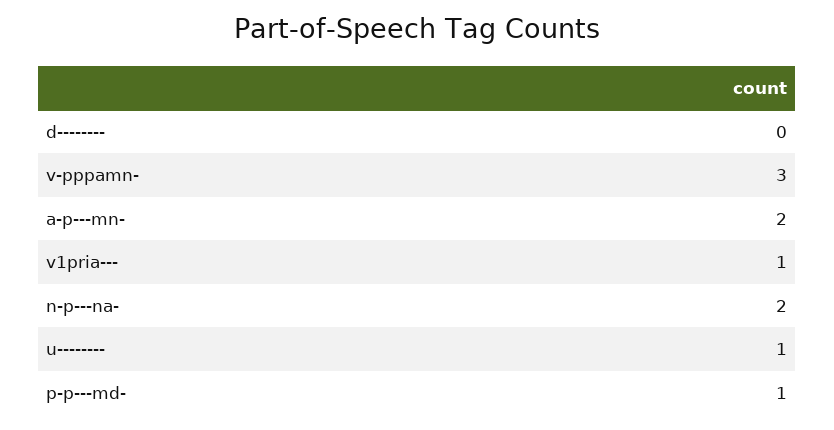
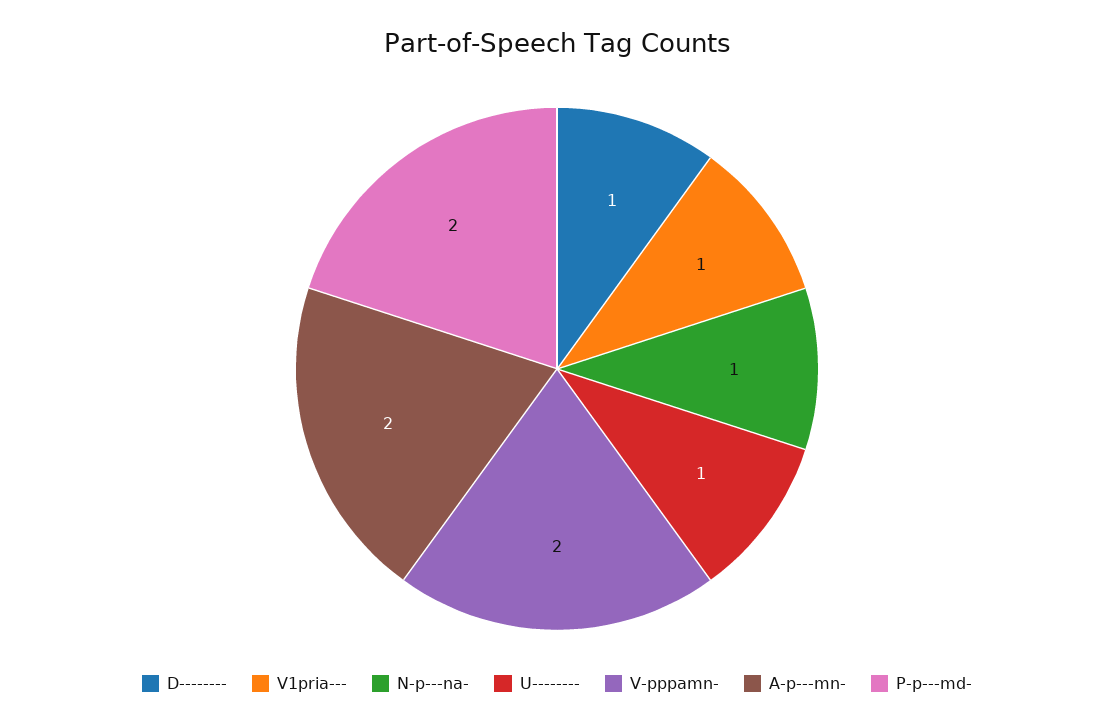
d--------: 0 -> 1
v-pppamn-: 3 -> 2
n-p---na-: 2 -> 1
p-p---md-: 1 -> 2

